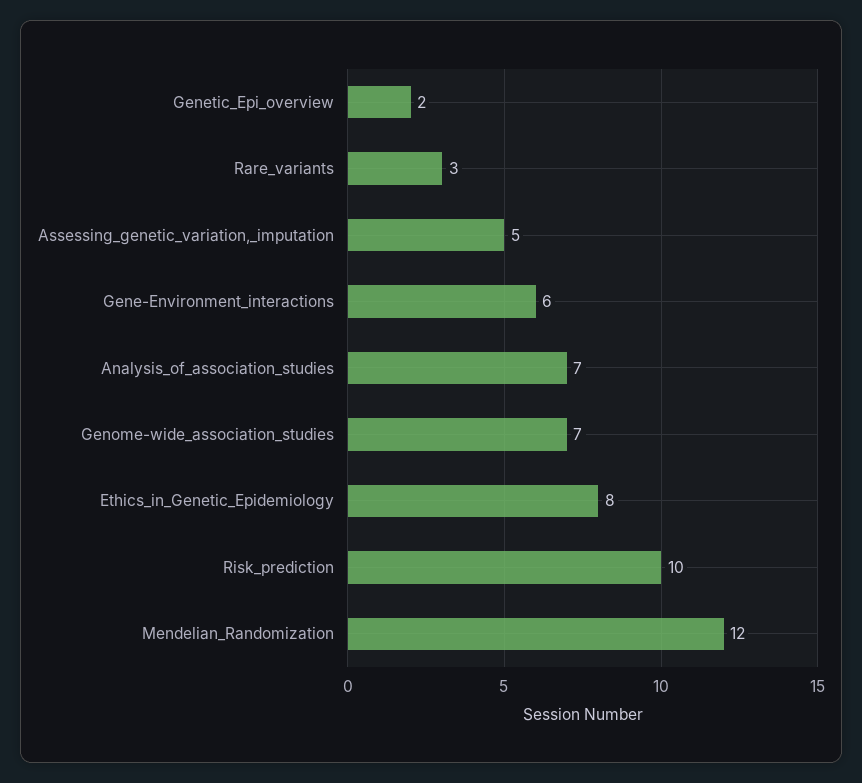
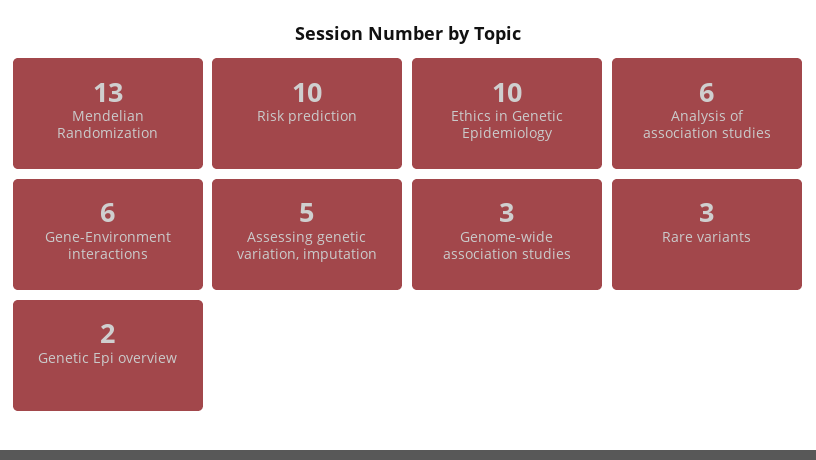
Analysis_of_association_studies: 7 -> 6
Genome-wide_association_studies: 7 -> 3
Ethics_in_Genetic_Epidemiology: 8 -> 10
Mendelian_Randomization: 12 -> 13

